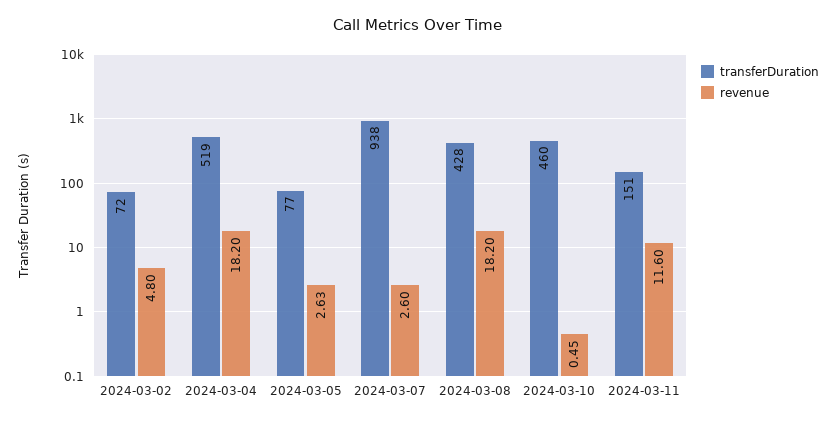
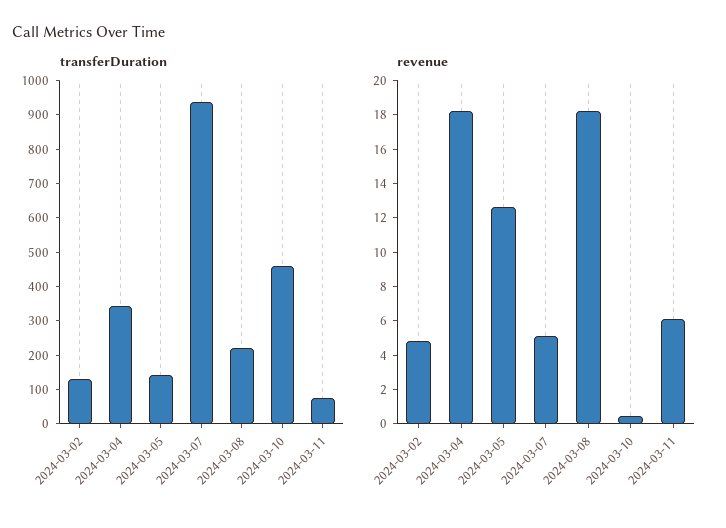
transferDuration, 2024-03-02: 72 -> 125
transferDuration, 2024-03-04: 519 -> 350
transferDuration, 2024-03-05: 77 -> 150
revenue, 2024-03-05: 2.63 -> 12.5
revenue, 2024-03-07: 2.6 -> 5
transferDuration, 2024-03-08: 428 -> 225
transferDuration, 2024-03-11: 151 -> 75
revenue, 2024-03-11: 11.6 -> 6

